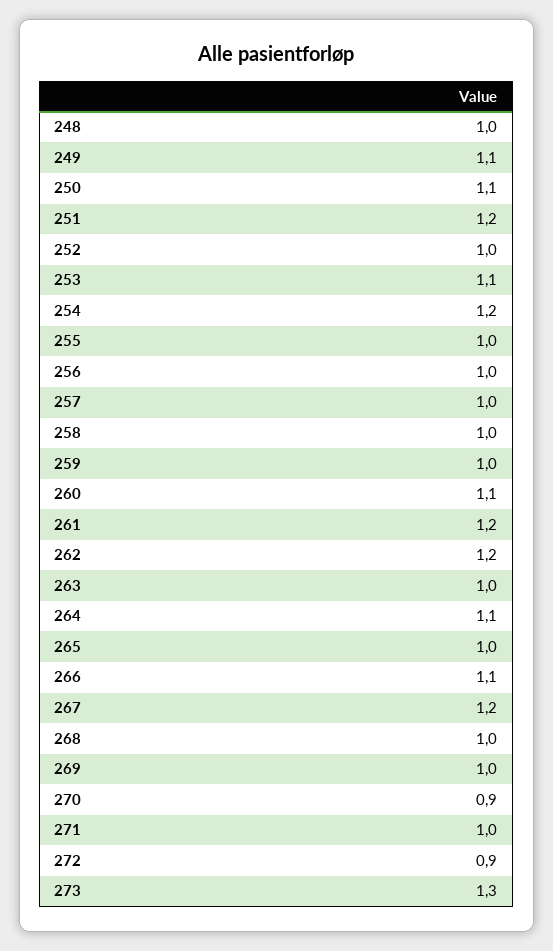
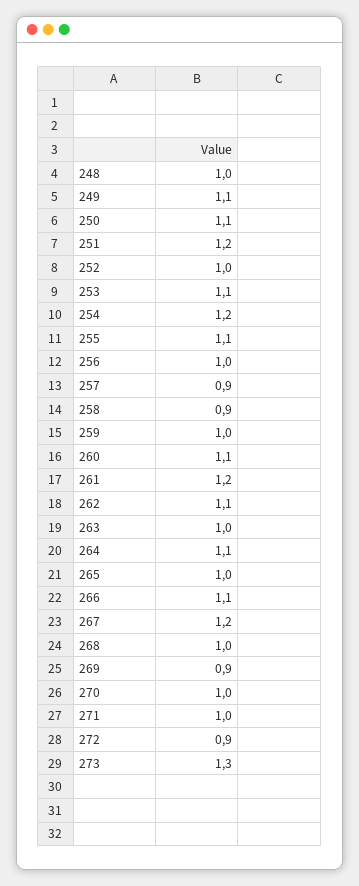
255: 1 -> 1.1
257: 1 -> 0.9
258: 1 -> 0.9
262: 1.2 -> 1.1
269: 1 -> 0.9
270: 0.9 -> 1

